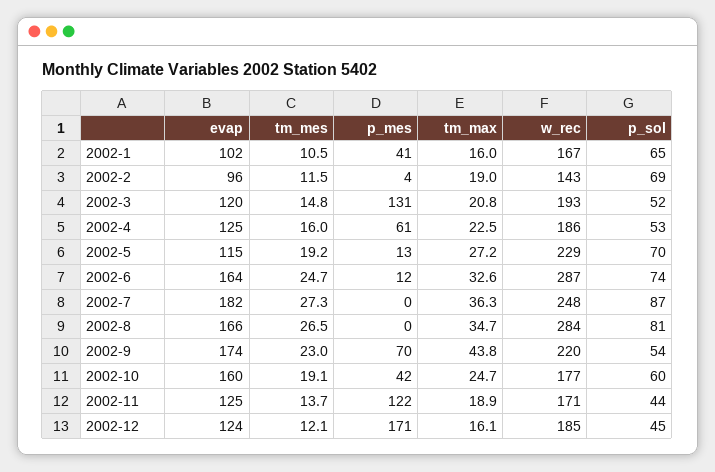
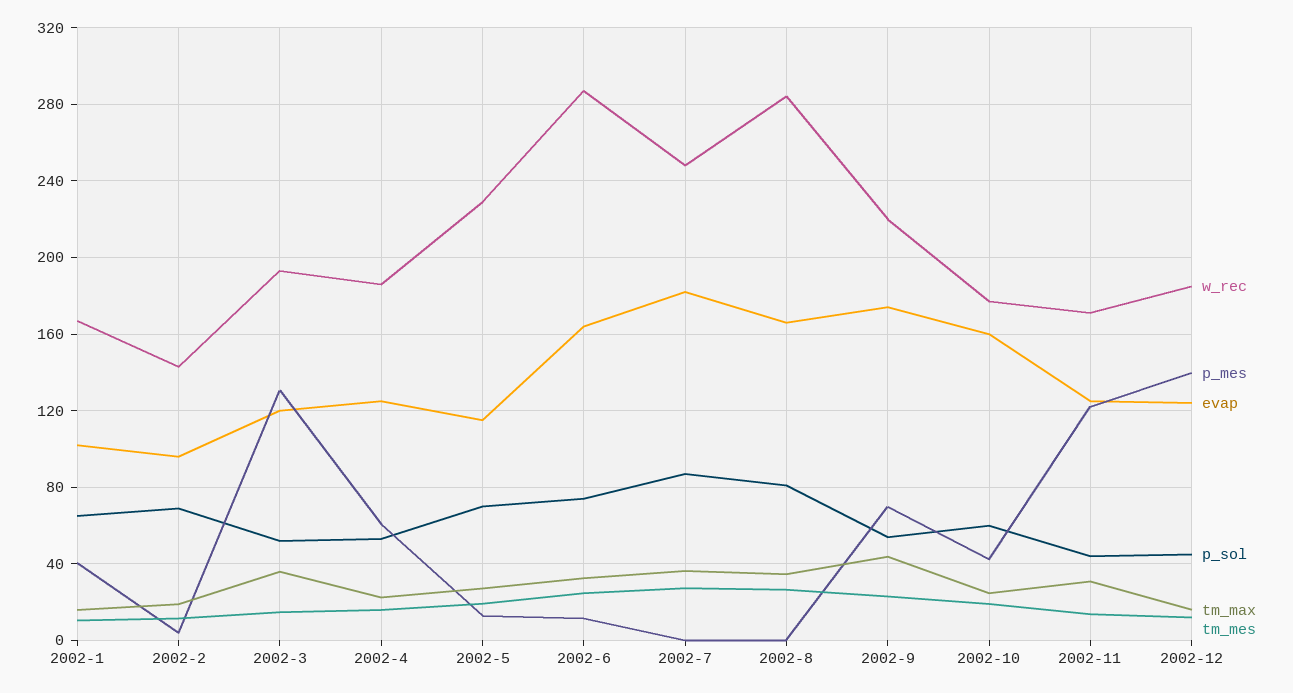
tm_max, 2002-3: 20.8 -> 35
tm_max, 2002-11: 18.9 -> 30
p_mes, 2002-12: 171 -> 140

